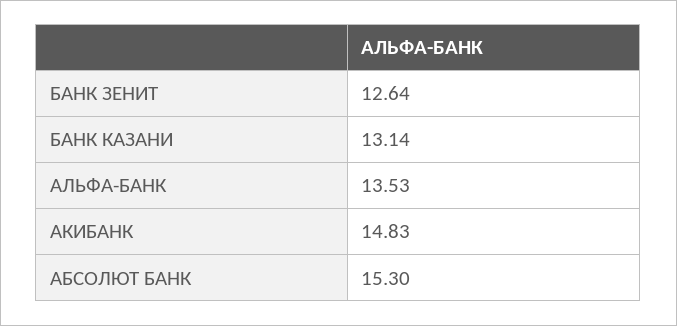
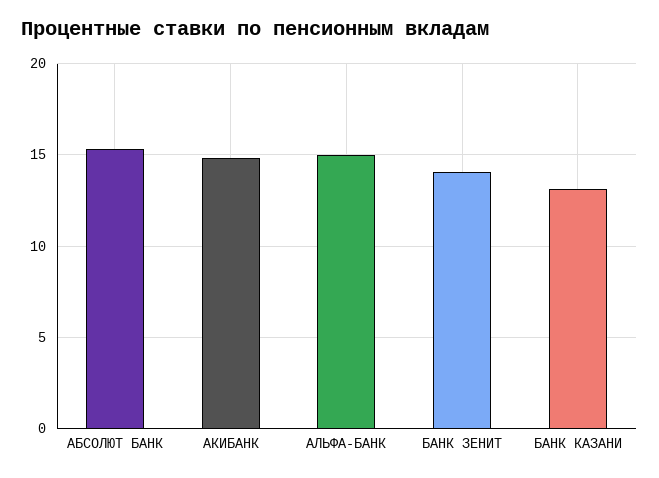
БАНК ЗЕНИТ: 12.64 -> 14
АЛЬФА-БАНК: 13.53 -> 15

